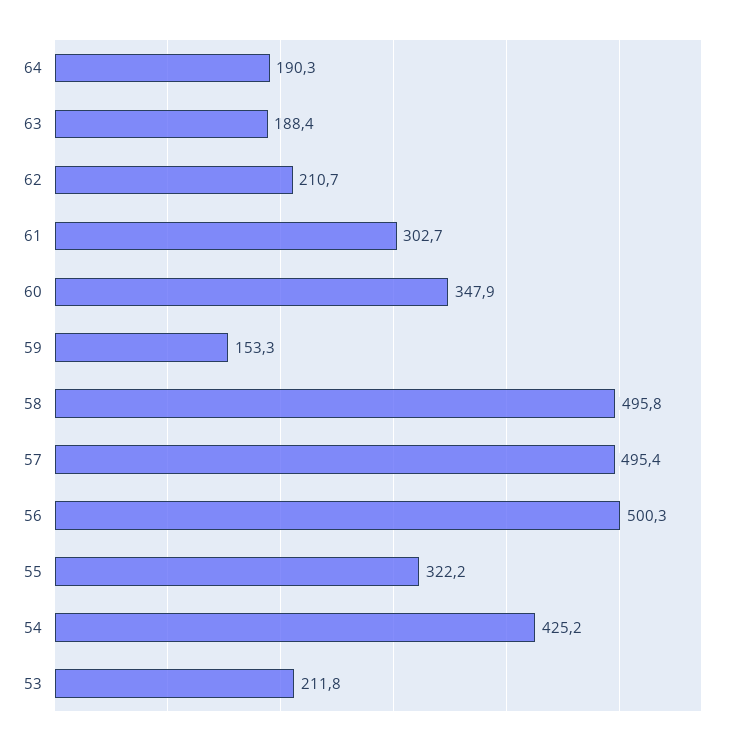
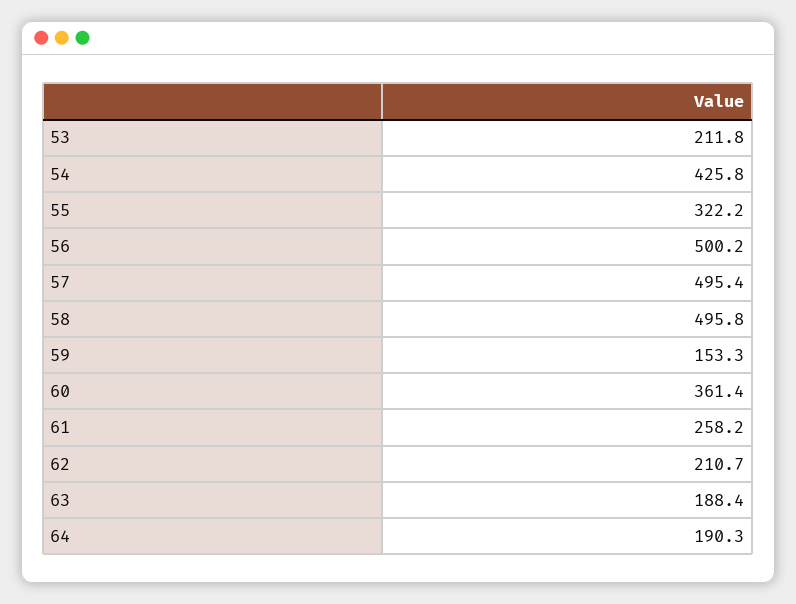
61: 302.7 -> 258.2
60: 347.9 -> 361.4
56: 500.3 -> 500.2
54: 425.2 -> 425.8

